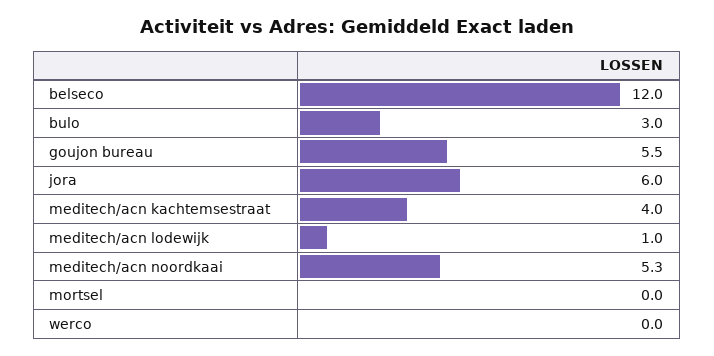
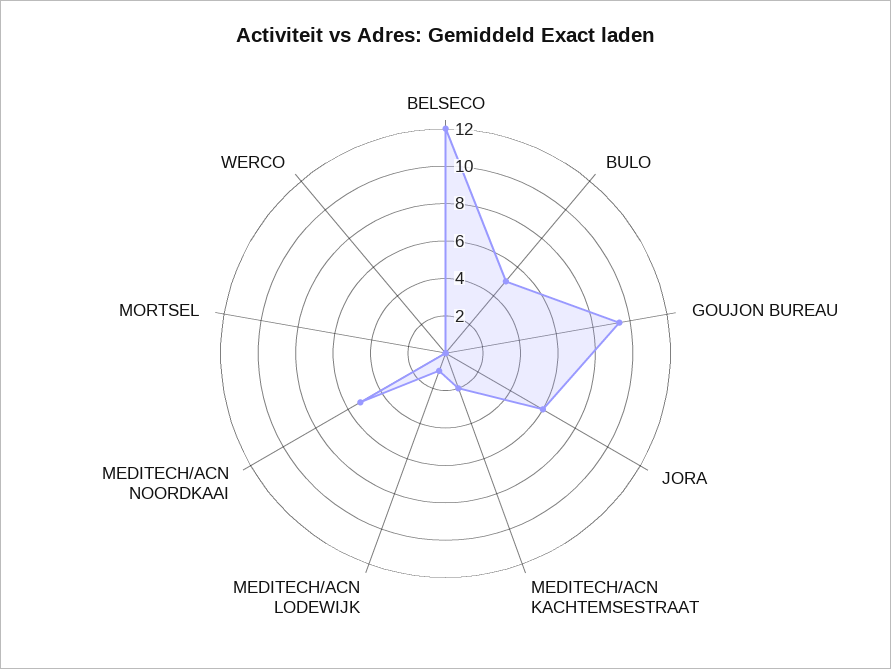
bulo: 3 -> 5
goujon bureau: 5.5 -> 9.5
meditech/acn kachtemsestraat: 4 -> 2

